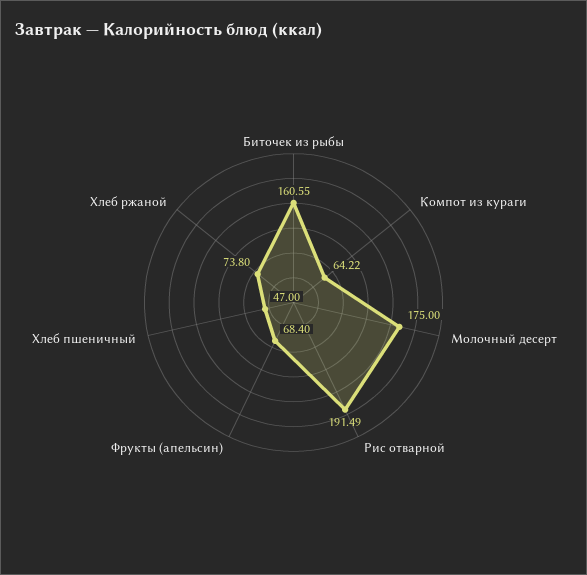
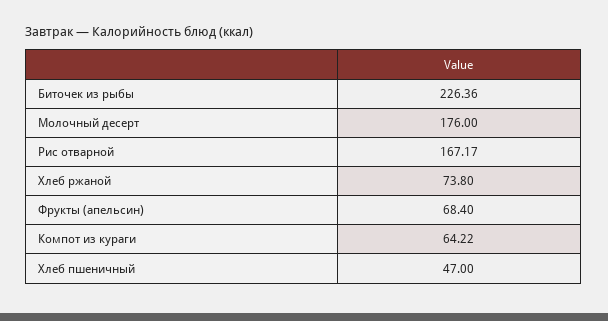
Биточек из рыбы: 160.55 -> 226.36
Молочный десерт: 175 -> 176
Рис отварной: 191.49 -> 167.17

